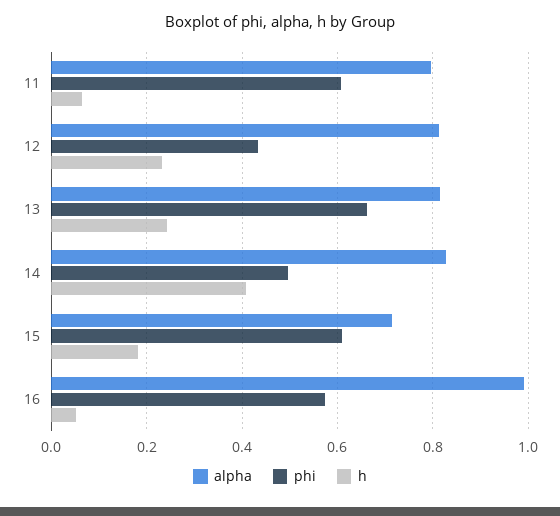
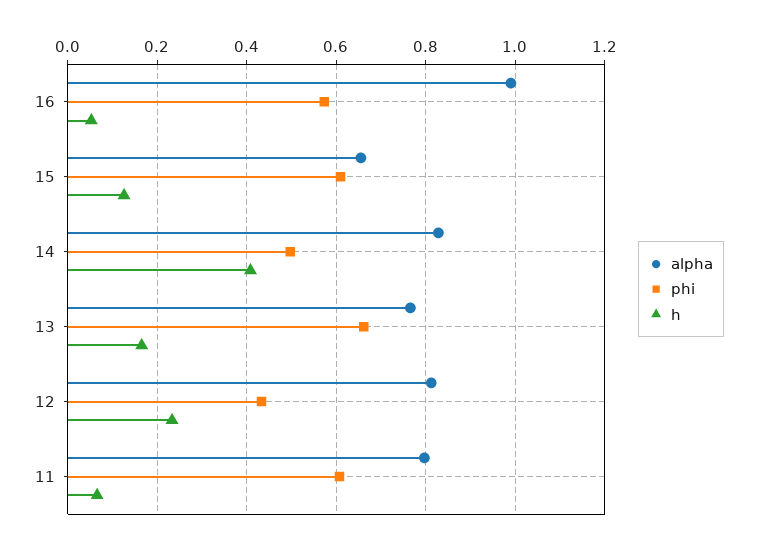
alpha, 13: 0.82 -> 0.76
h, 13: 0.24 -> 0.16
alpha, 15: 0.72 -> 0.66
h, 15: 0.18 -> 0.12

